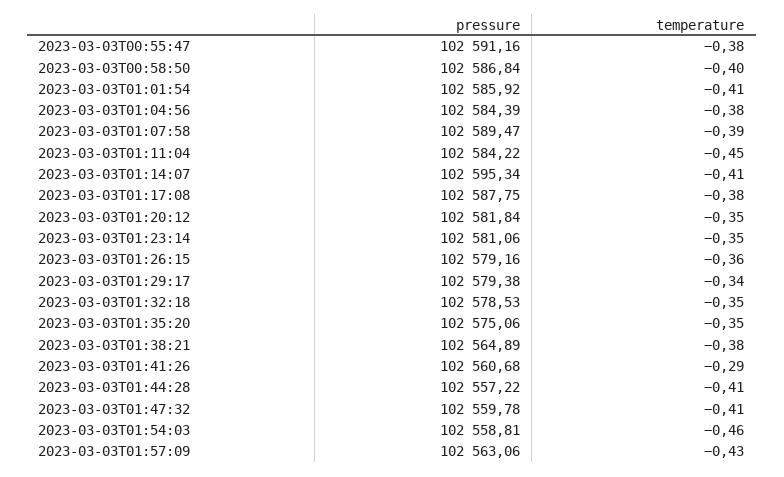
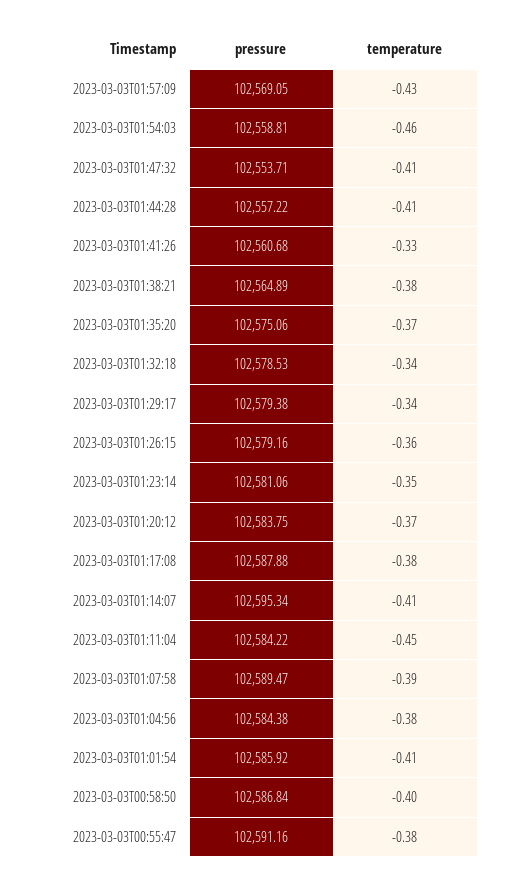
pressure, 2023-03-03T01:04:56: 102584.39 -> 102584.38
pressure, 2023-03-03T01:17:08: 102587.75 -> 102587.88
pressure, 2023-03-03T01:20:12: 102581.84 -> 102583.75
temperature, 2023-03-03T01:20:12: -0.35 -> -0.37
temperature, 2023-03-03T01:32:18: -0.35 -> -0.34
temperature, 2023-03-03T01:35:20: -0.35 -> -0.37
temperature, 2023-03-03T01:41:26: -0.29 -> -0.33
pressure, 2023-03-03T01:47:32: 102559.78 -> 102553.71
pressure, 2023-03-03T01:57:09: 102563.06 -> 102569.05

